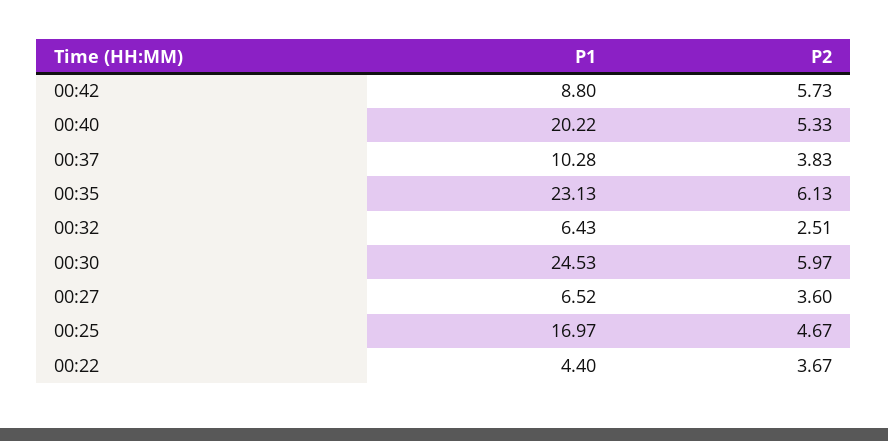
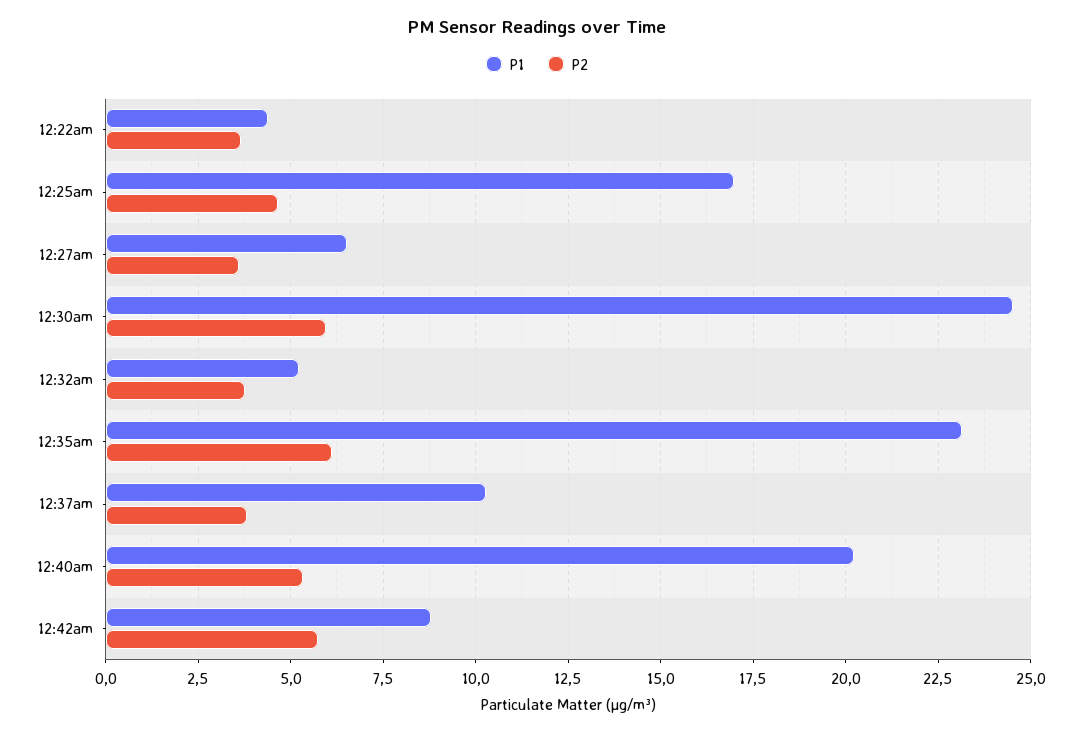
P1, 00:32: 6.43 -> 5.25
P2, 00:32: 2.51 -> 3.75

